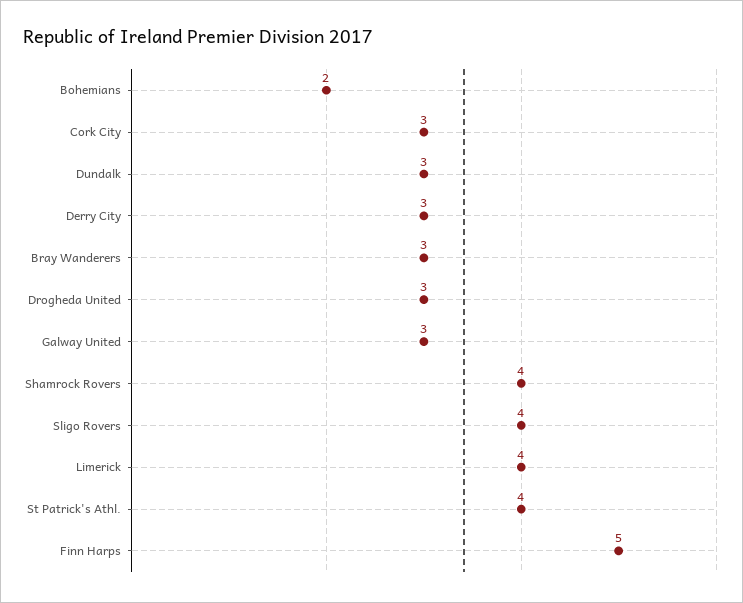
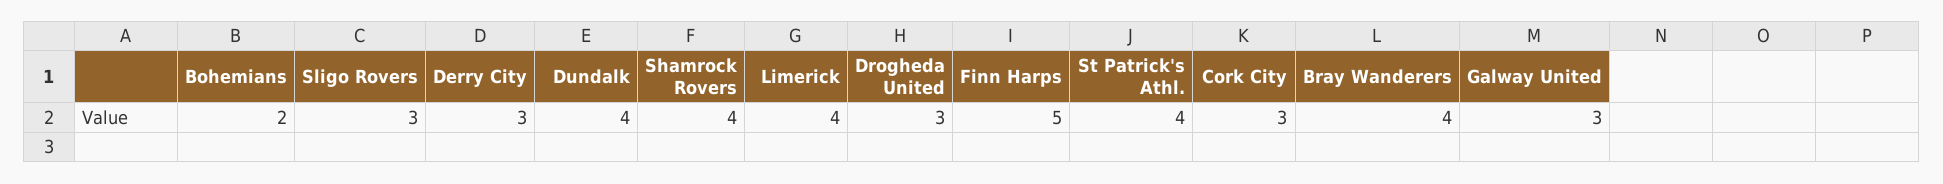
Dundalk: 3 -> 4
Bray Wanderers: 3 -> 4
Sligo Rovers: 4 -> 3

